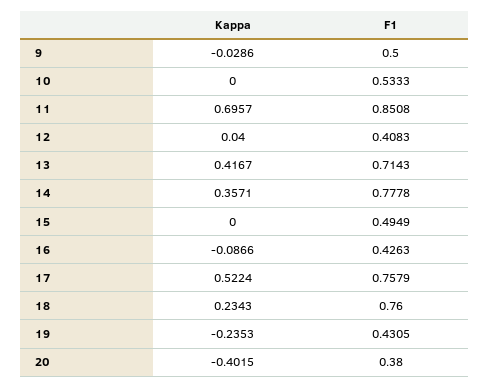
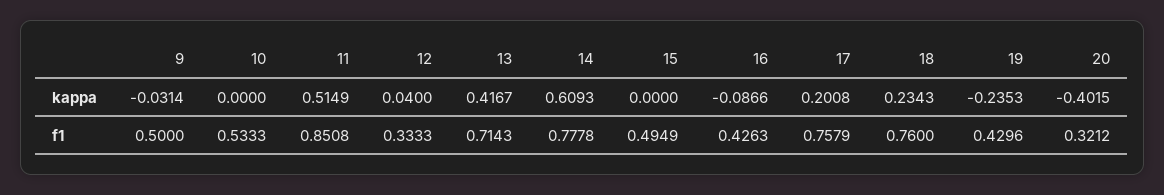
Kappa, 9: -0.0286 -> -0.0314
Kappa, 11: 0.6957 -> 0.5149
F1, 12: 0.4083 -> 0.3333
Kappa, 14: 0.3571 -> 0.6093
Kappa, 17: 0.5224 -> 0.2008
F1, 19: 0.4305 -> 0.4296
F1, 20: 0.38 -> 0.3212

